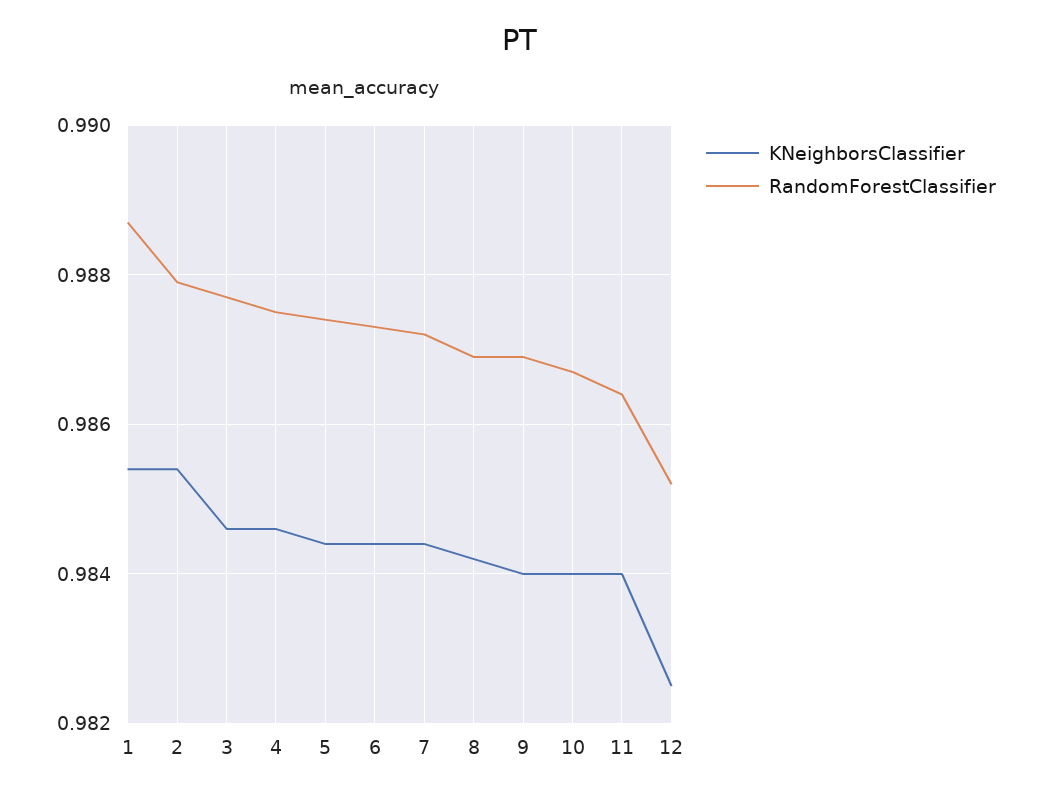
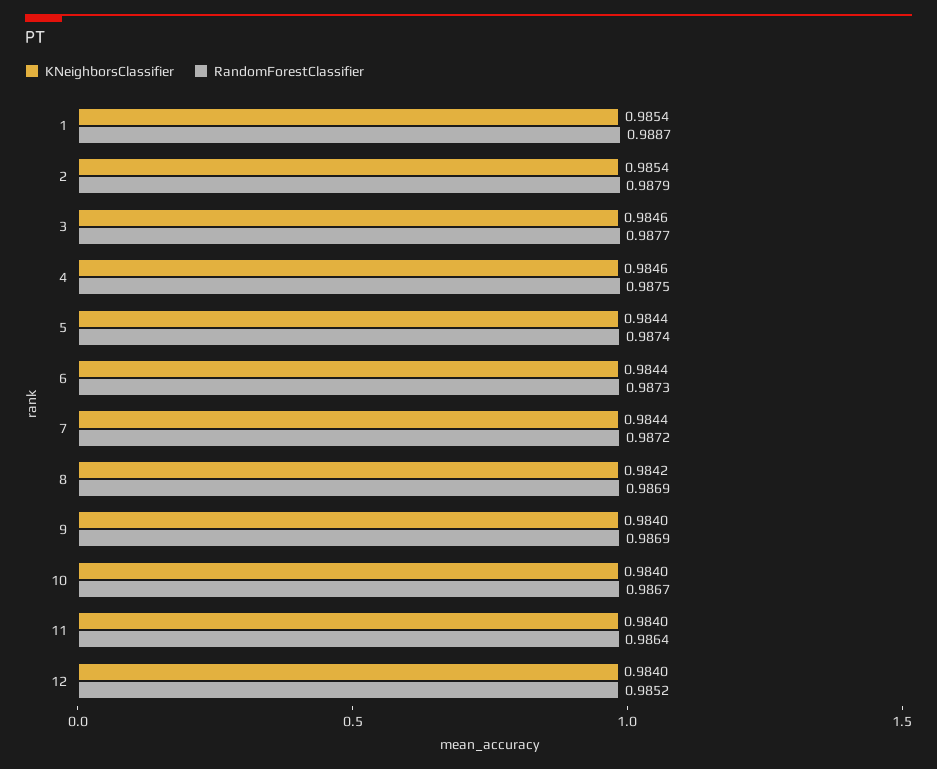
KNeighborsClassifier, 12: 0.9825 -> 0.984

